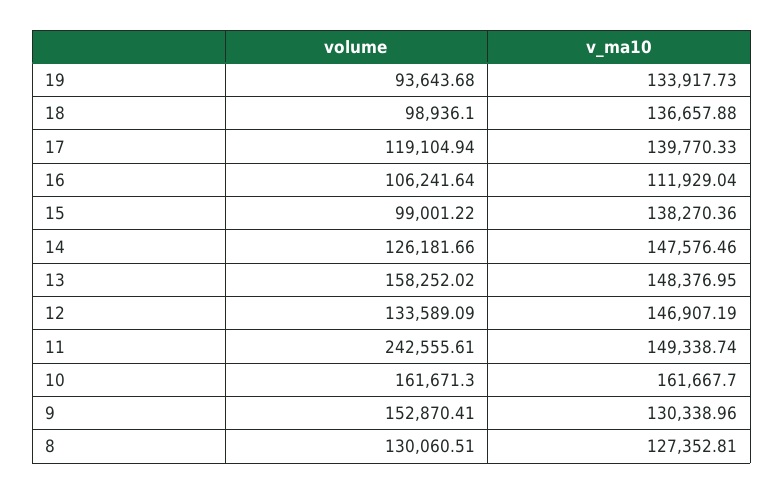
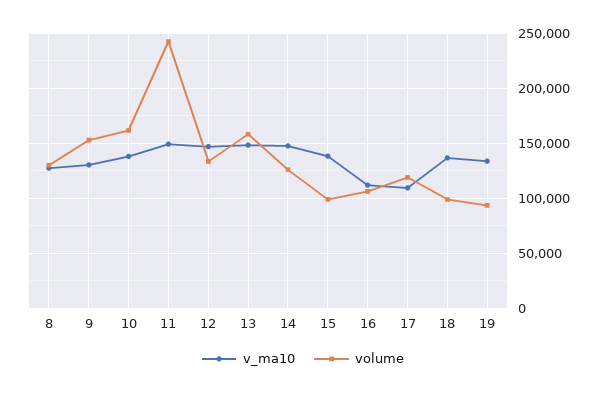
v_ma10, 17: 139770.33 -> 110000
v_ma10, 10: 161667.7 -> 140000

